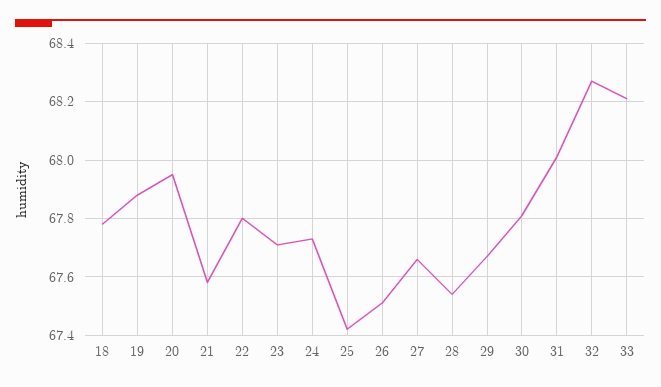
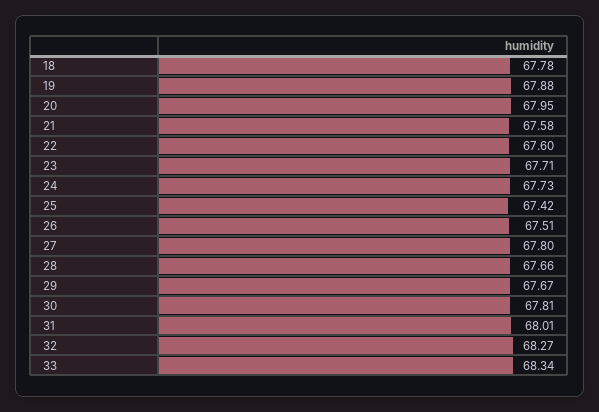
22: 67.8 -> 67.6
27: 67.65 -> 67.8
28: 67.55 -> 67.66
33: 68.2 -> 68.34

